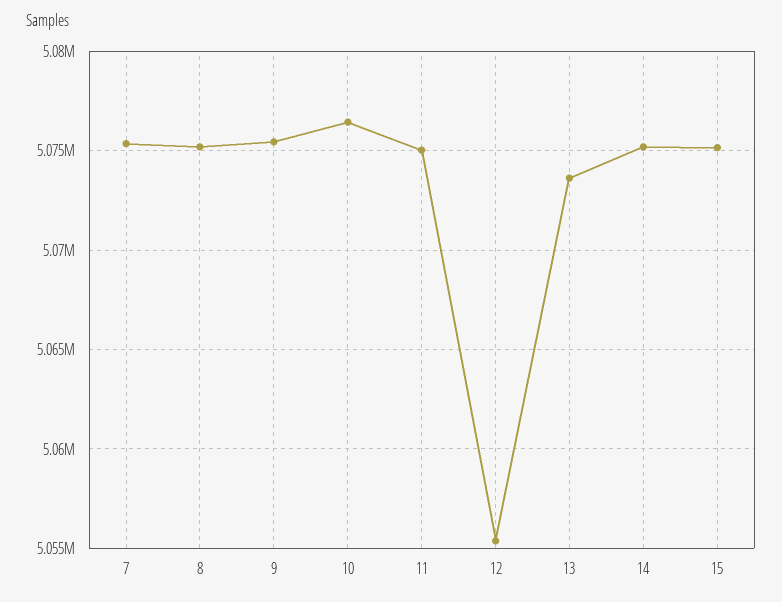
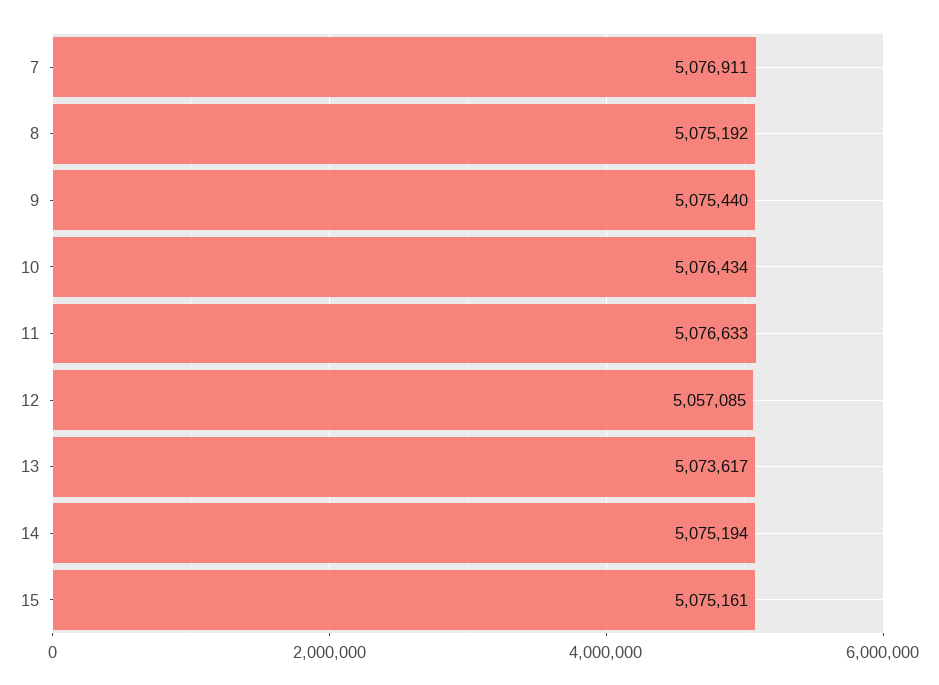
7: 5075500 -> 5076911
11: 5075000 -> 5076633
12: 5055500 -> 5057085

